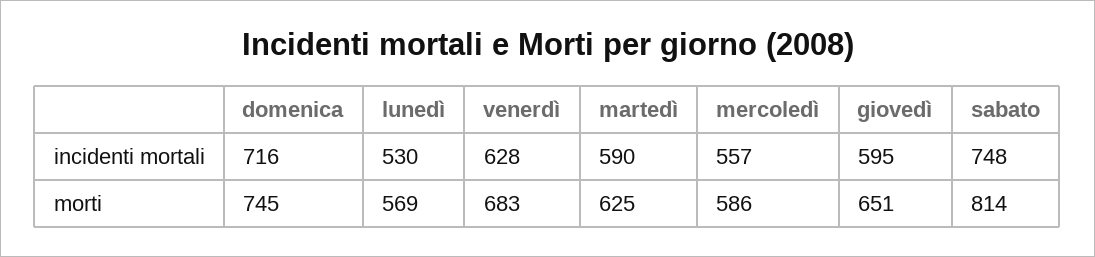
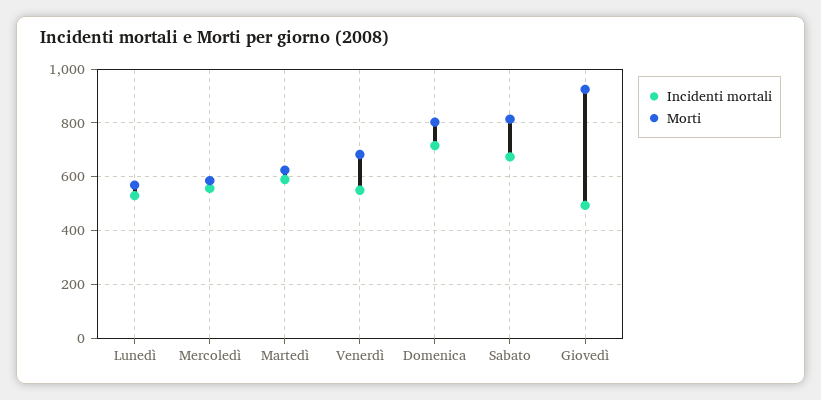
incidenti mortali, venerdì: 628 -> 550
incidenti mortali, giovedì: 595 -> 500
incidenti mortali, sabato: 748 -> 675
morti, domenica: 745 -> 800
morti, giovedì: 651 -> 925

